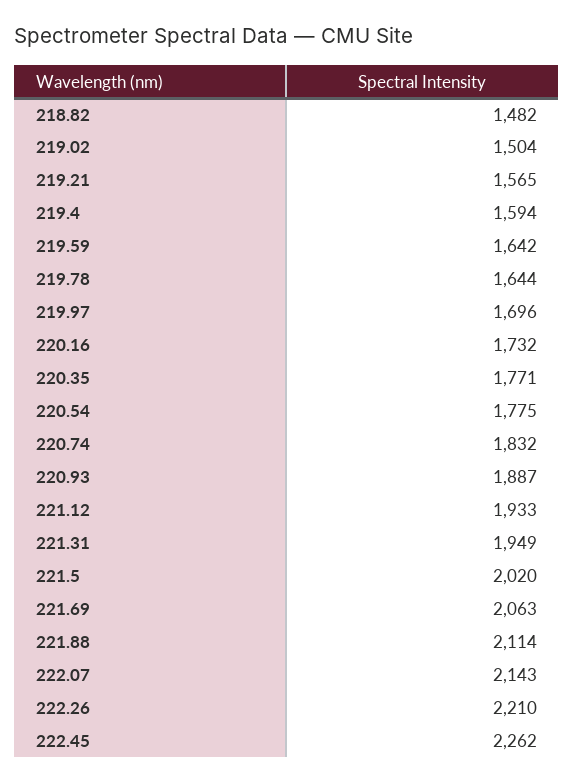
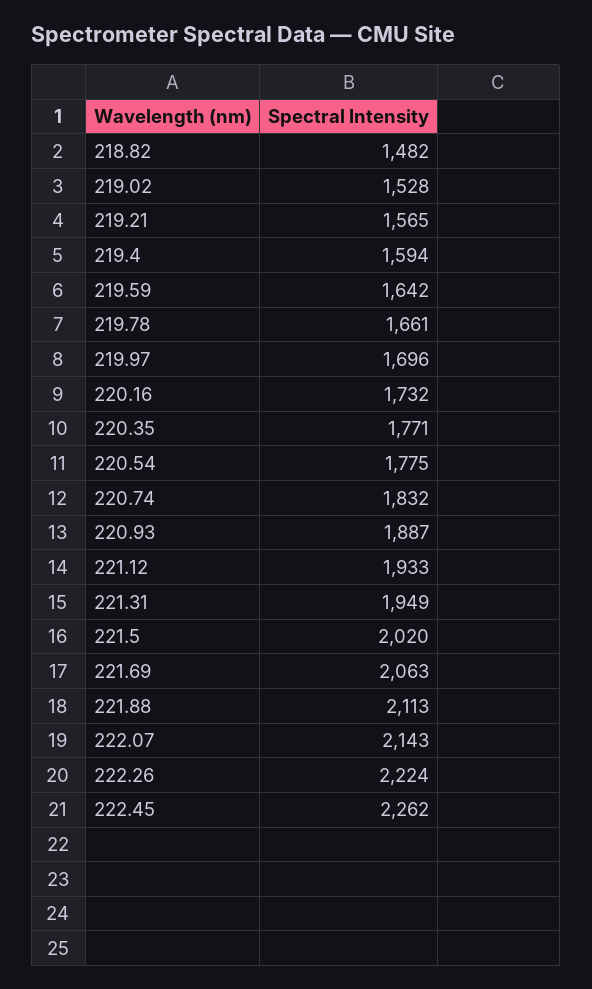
219.02: 1504 -> 1528
219.78: 1644 -> 1661
221.88: 2114 -> 2113
222.26: 2210 -> 2224

